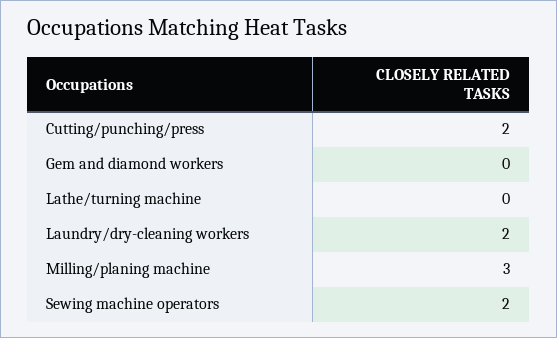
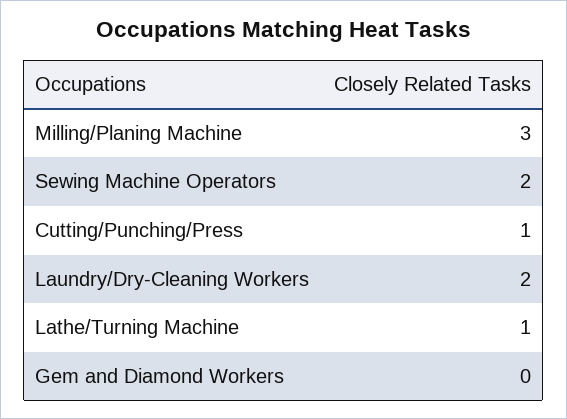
Cutting/punching/press: 2 -> 1
Lathe/turning machine: 0 -> 1

